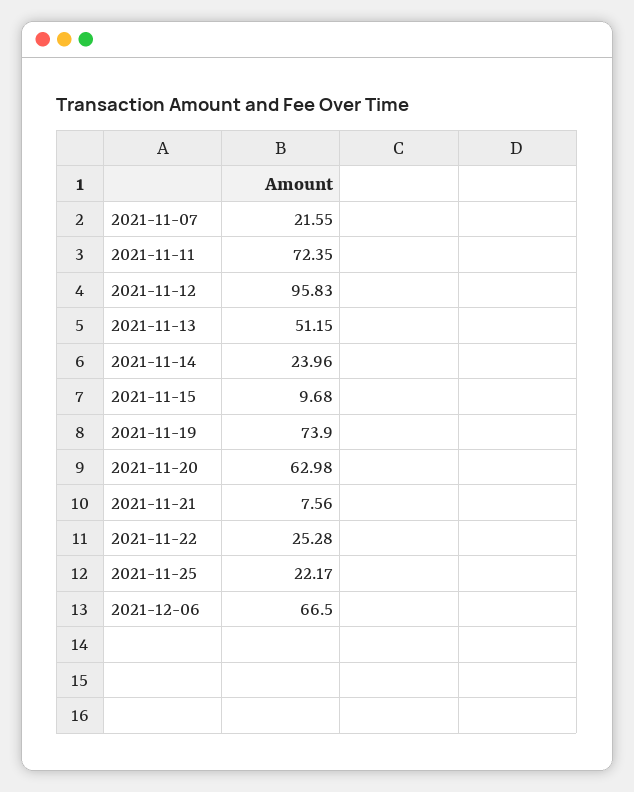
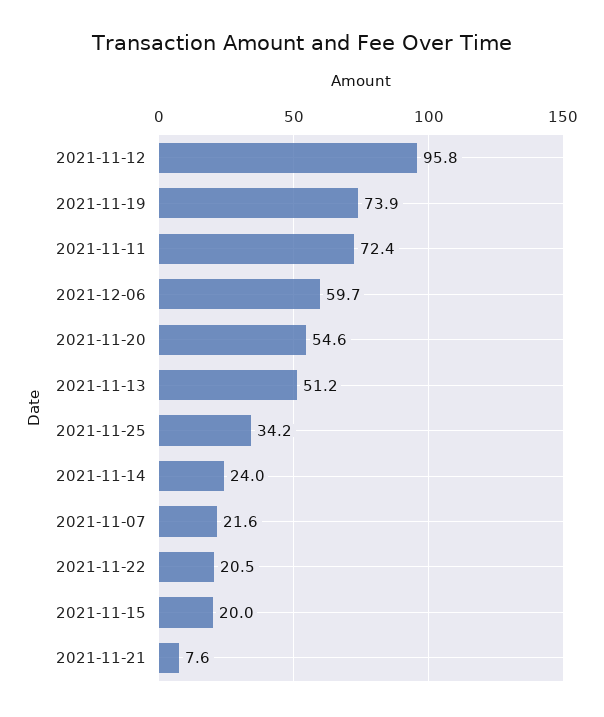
2021-11-15: 9.68 -> 20
2021-11-20: 62.98 -> 54.6
2021-11-22: 25.28 -> 20.5
2021-11-25: 22.17 -> 34.2
2021-12-06: 66.5 -> 59.7

